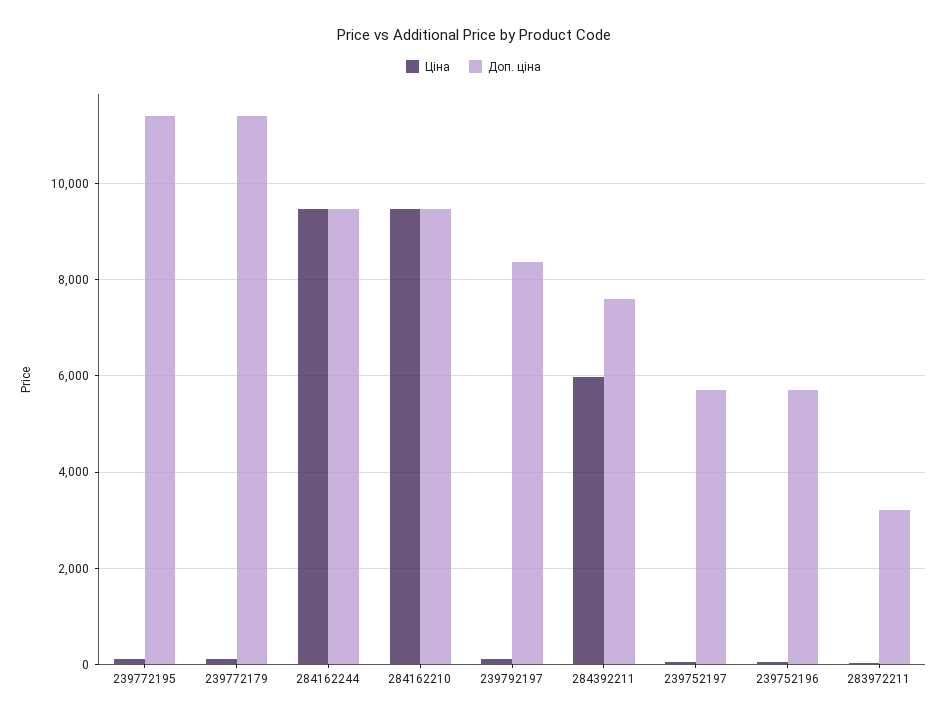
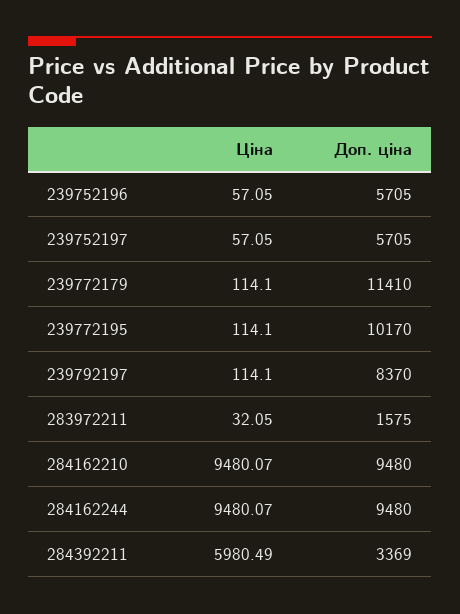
Доп. ціна, 239772195: 11400 -> 10170
Доп. ціна, 284392211: 7600 -> 3369
Доп. ціна, 283972211: 3200 -> 1575

